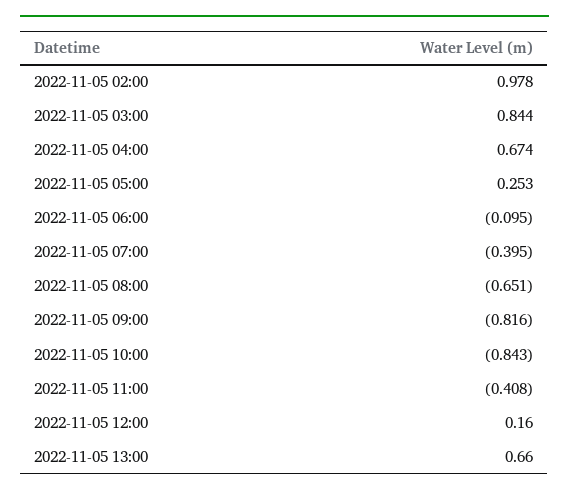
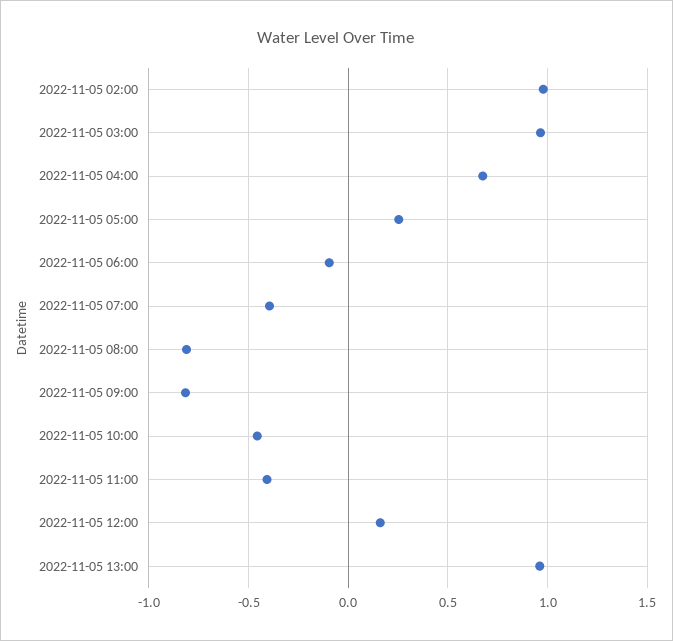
2022-11-05 03:00: 0.844 -> 0.95
2022-11-05 08:00: -0.651 -> -0.8
2022-11-05 10:00: -0.843 -> -0.45
2022-11-05 13:00: 0.66 -> 0.95

